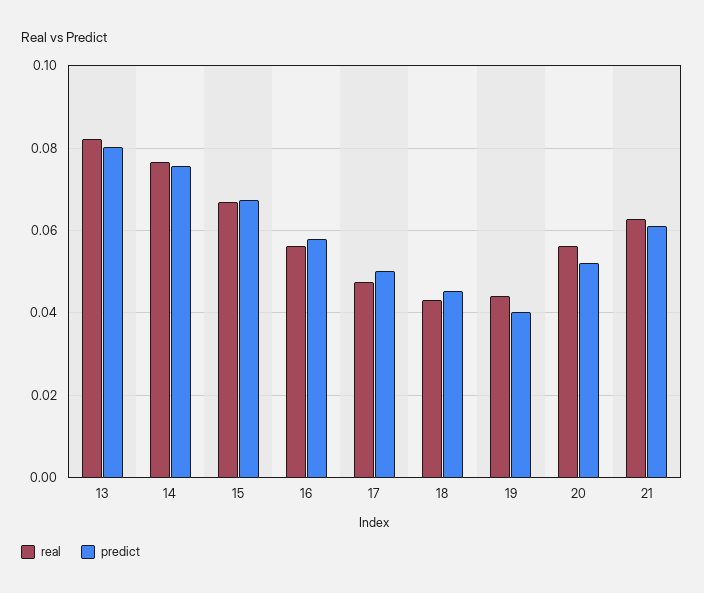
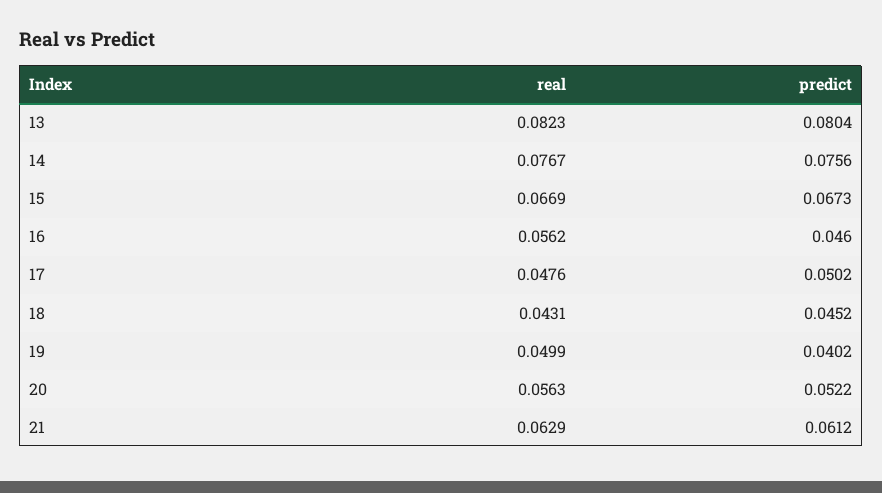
predict, 16: 0.058 -> 0.046
real, 19: 0.044 -> 0.0499

